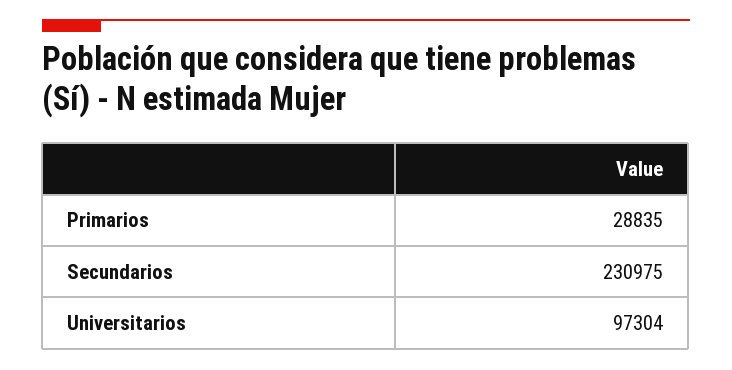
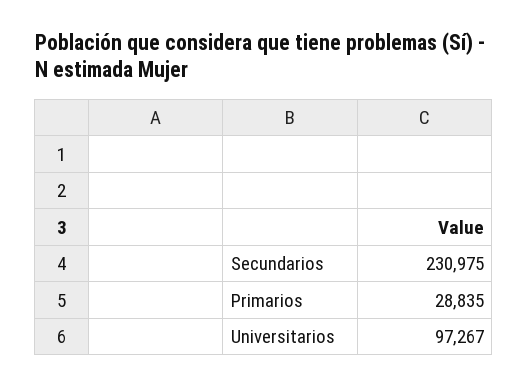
Universitarios: 97304 -> 97267

